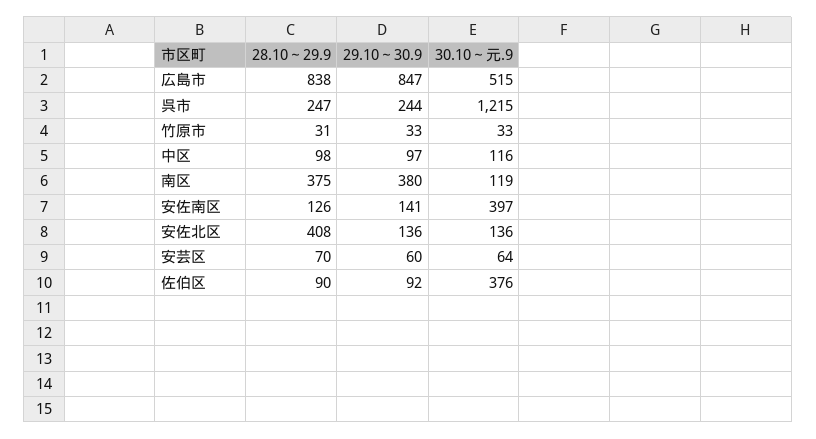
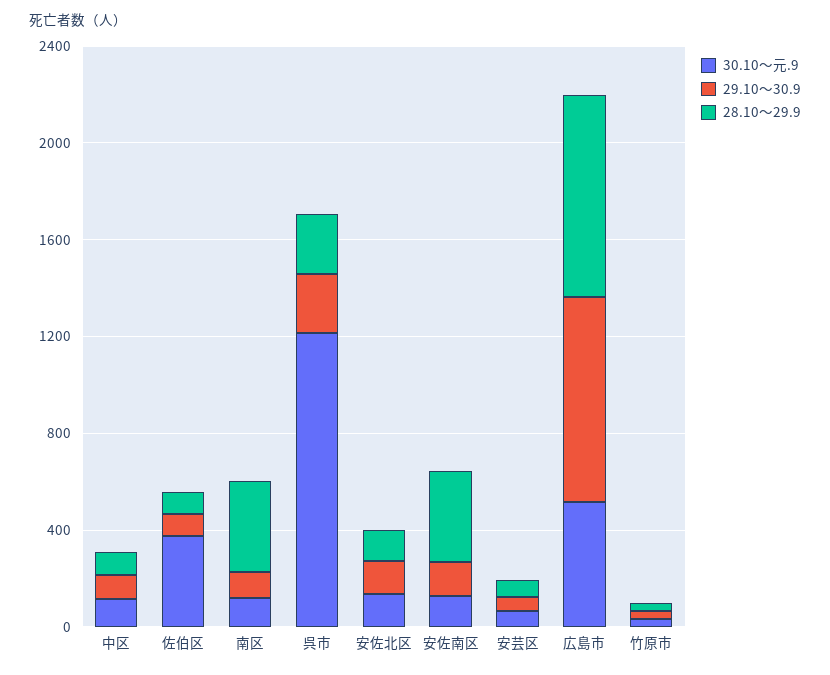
29.10～30.9, 南区: 380 -> 100
28.10～29.9, 安佐南区: 126 -> 400
30.10～元.9, 安佐南区: 397 -> 100
28.10～29.9, 安佐北区: 408 -> 100

